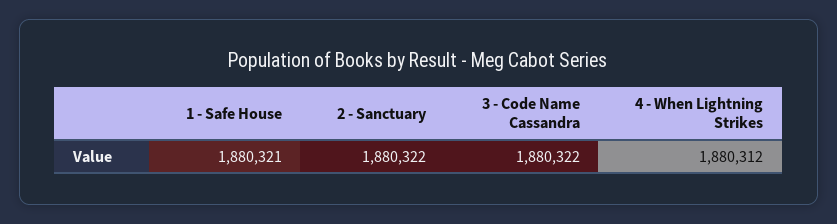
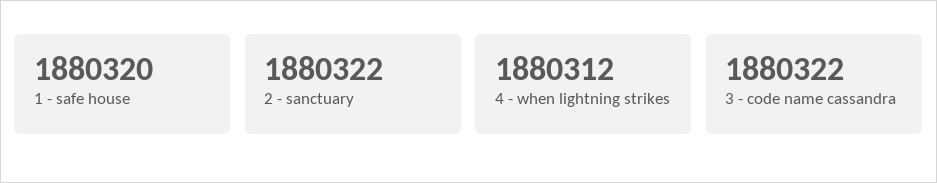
1 - Safe House: 1880321 -> 1880320

